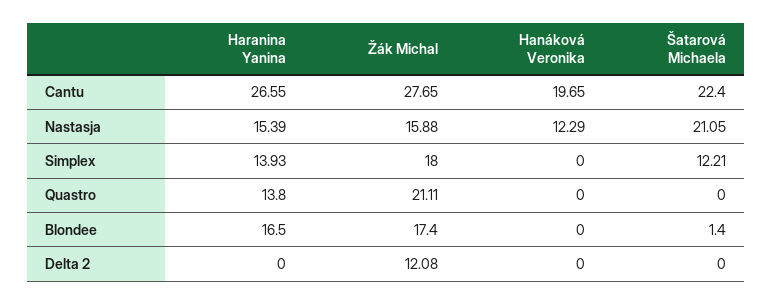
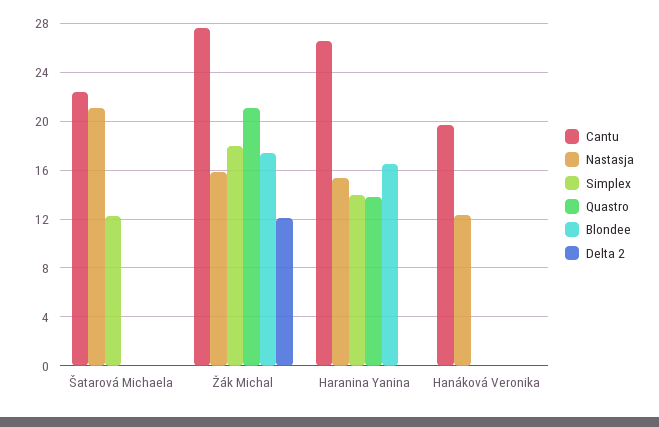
Blondee, Šatarová Michaela: 1.4 -> 0

